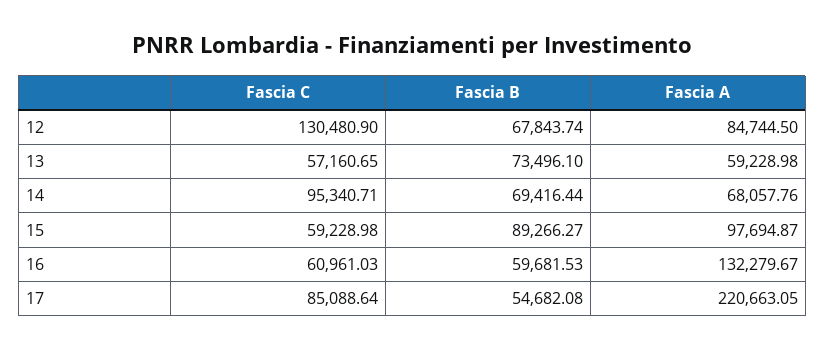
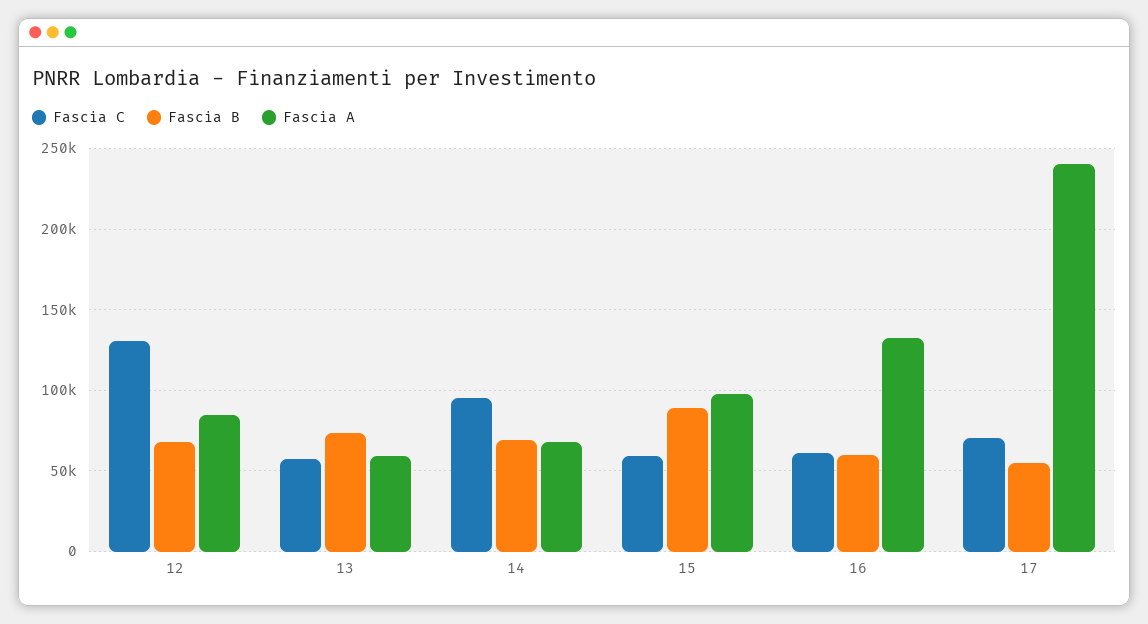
Fascia C, 17: 85088.64 -> 70000
Fascia A, 17: 220663.05 -> 240000

